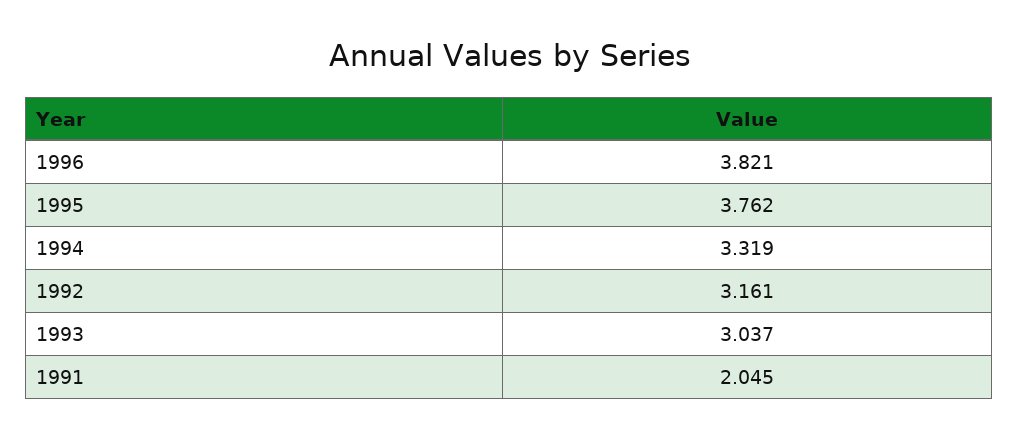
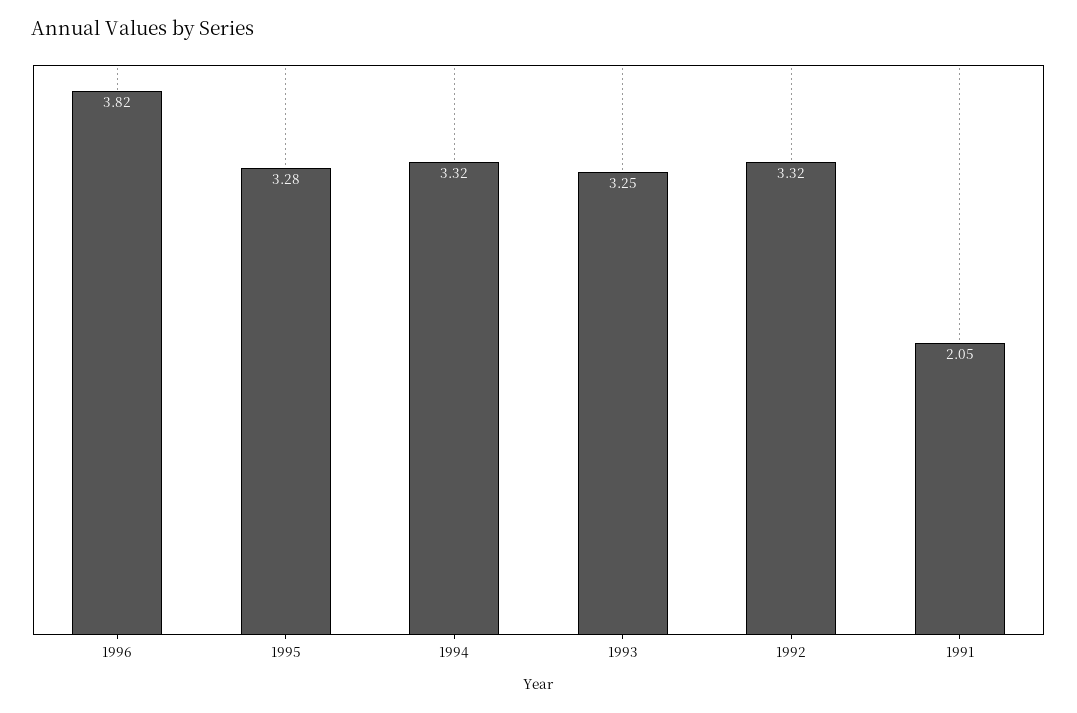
1995: 3.762 -> 3.28
1992: 3.161 -> 3.32
1993: 3.037 -> 3.25

